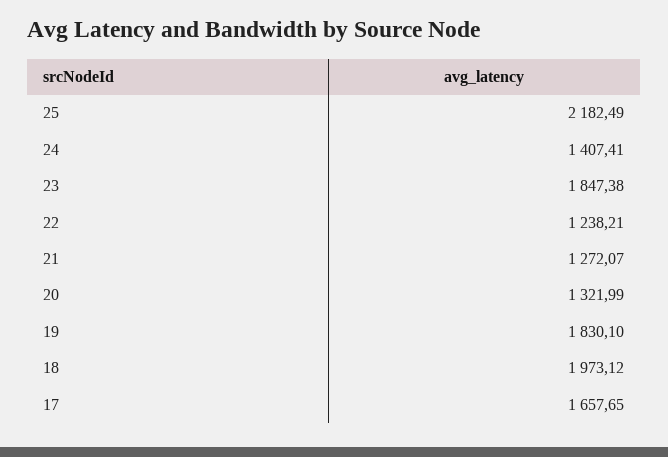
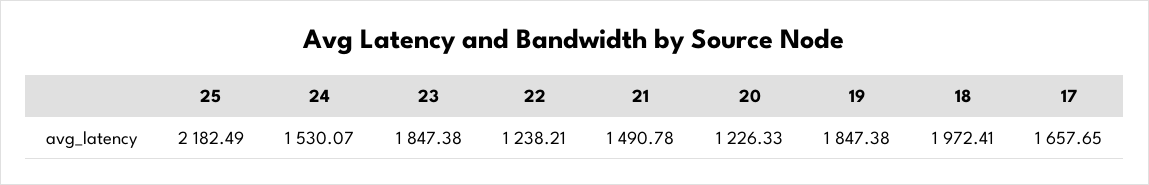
24: 1407.41 -> 1530.07
21: 1272.07 -> 1490.78
20: 1321.99 -> 1226.33
19: 1830.1 -> 1847.38
18: 1973.12 -> 1972.41

